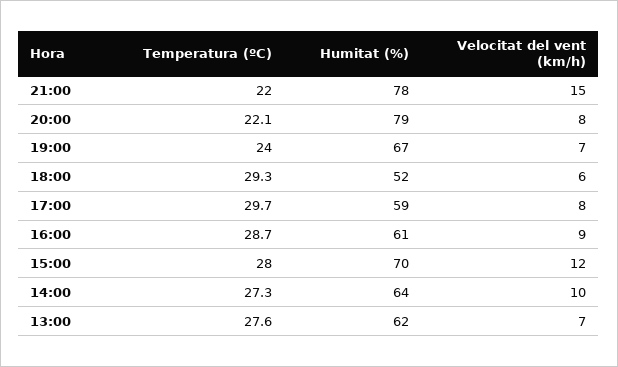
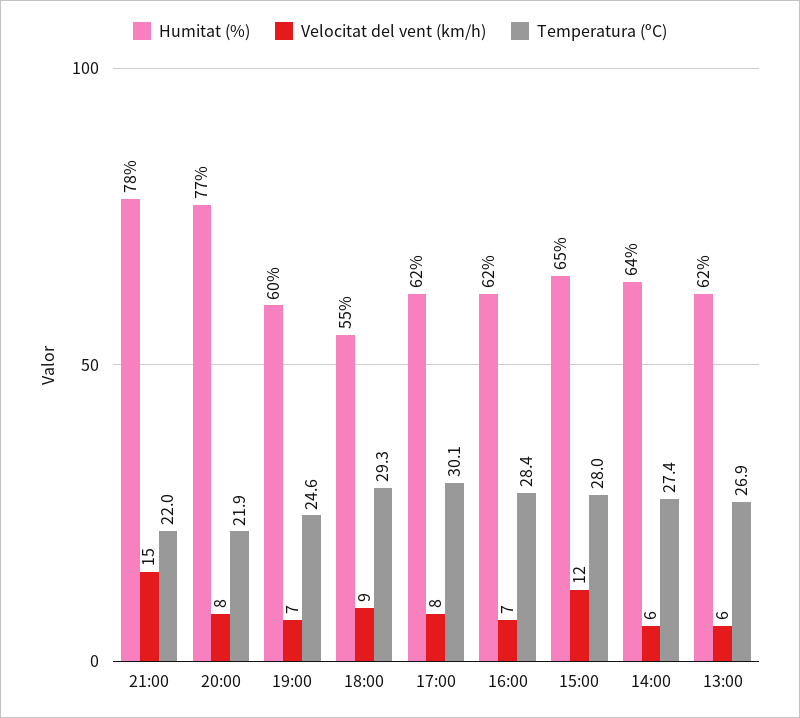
Temperatura (ºC), 20:00: 22.1 -> 21.9
Humitat (%), 20:00: 79 -> 77
Temperatura (ºC), 19:00: 24 -> 24.6
Humitat (%), 19:00: 67 -> 60
Humitat (%), 18:00: 52 -> 55
Velocitat del vent (km/h), 18:00: 6 -> 9
Temperatura (ºC), 17:00: 29.7 -> 30.1
Humitat (%), 17:00: 59 -> 62
Temperatura (ºC), 16:00: 28.7 -> 28.4
Humitat (%), 16:00: 61 -> 62
Velocitat del vent (km/h), 16:00: 9 -> 7
Humitat (%), 15:00: 70 -> 65
Temperatura (ºC), 14:00: 27.3 -> 27.4
Velocitat del vent (km/h), 14:00: 10 -> 6
Temperatura (ºC), 13:00: 27.6 -> 26.9
Velocitat del vent (km/h), 13:00: 7 -> 6

